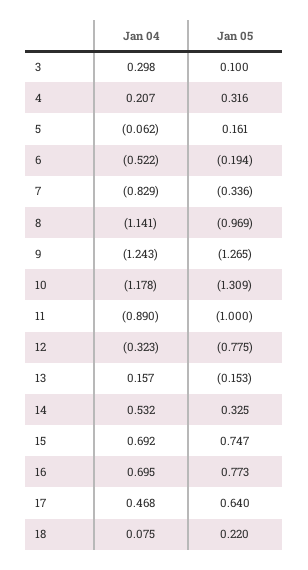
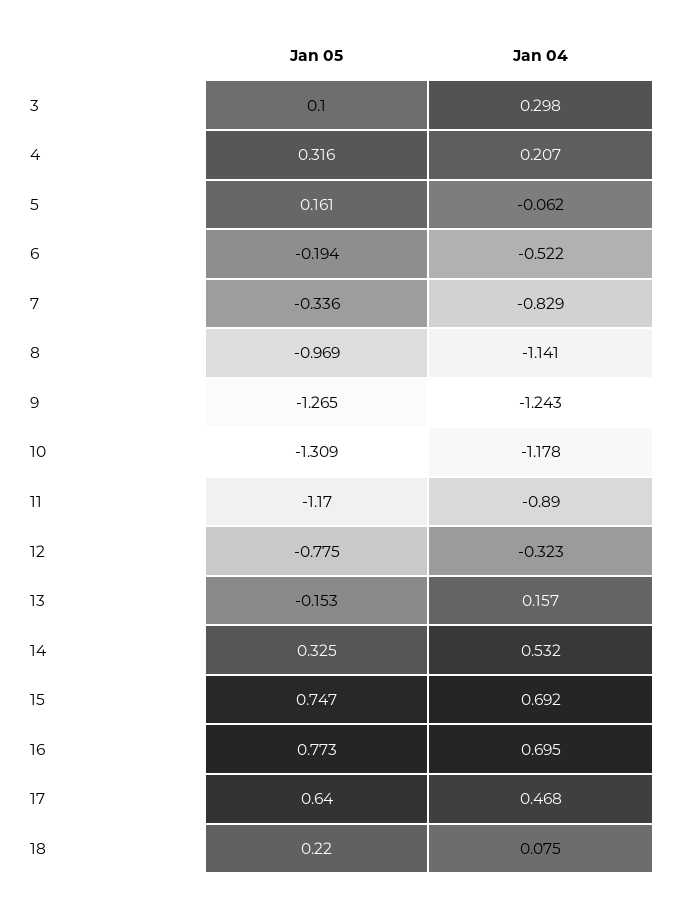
Jan 05, 11: -1 -> -1.17

